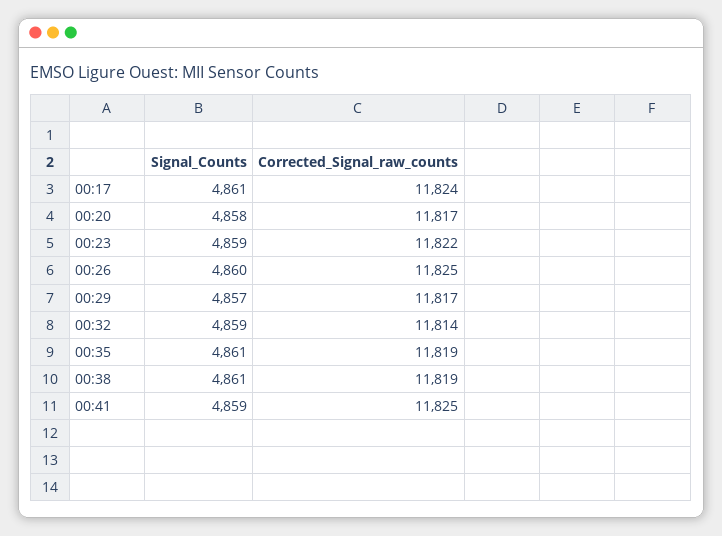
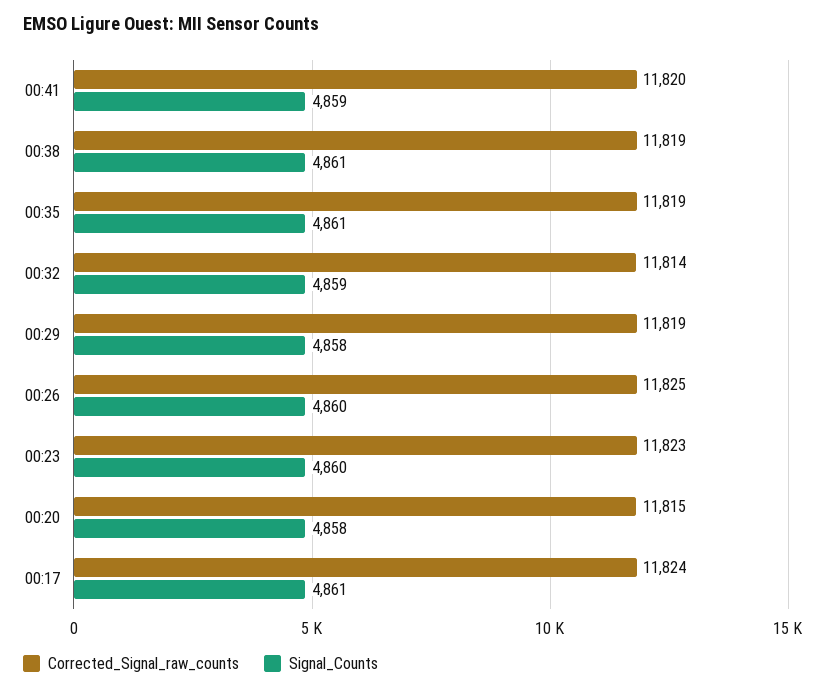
Corrected_Signal_raw_counts, 00:20: 11817 -> 11815
Signal_Counts, 00:23: 4859 -> 4860
Corrected_Signal_raw_counts, 00:23: 11822 -> 11823
Signal_Counts, 00:29: 4857 -> 4858
Corrected_Signal_raw_counts, 00:29: 11817 -> 11819
Corrected_Signal_raw_counts, 00:41: 11825 -> 11820

